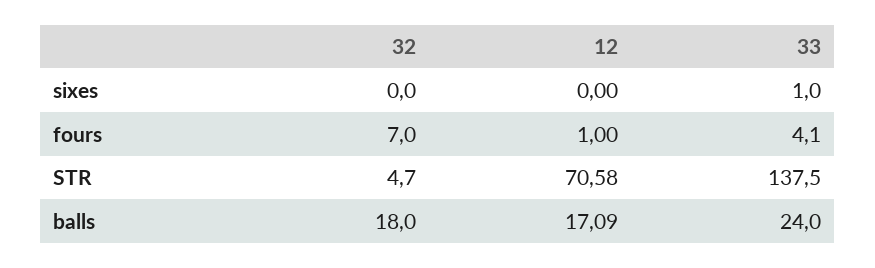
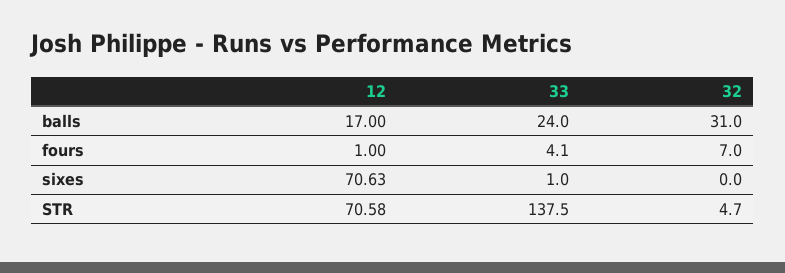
12, sixes: 0 -> 70.63
32, balls: 18 -> 31
12, balls: 17.09 -> 17

